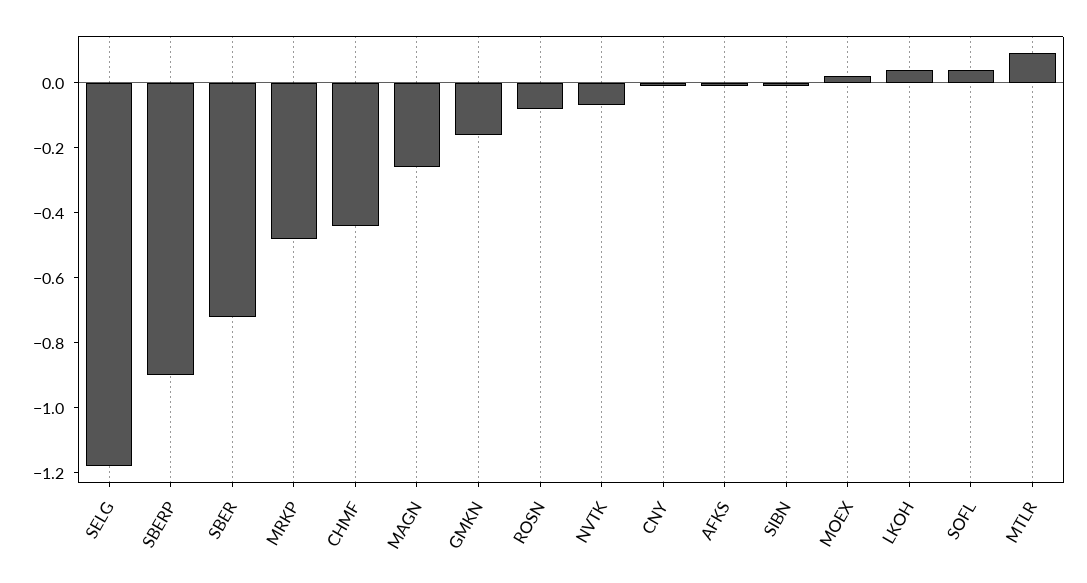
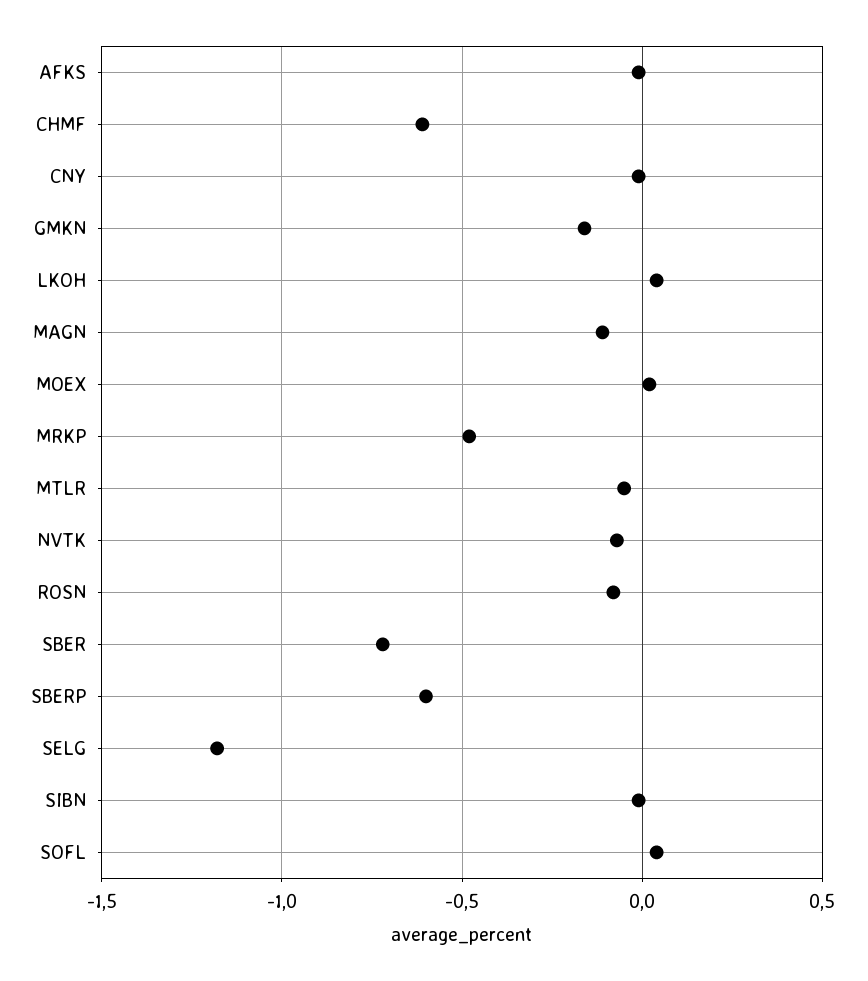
SBERP: -0.9 -> -0.6
CHMF: -0.45 -> -0.6
MAGN: -0.25 -> -0.1
MTLR: 0.1 -> -0.05

